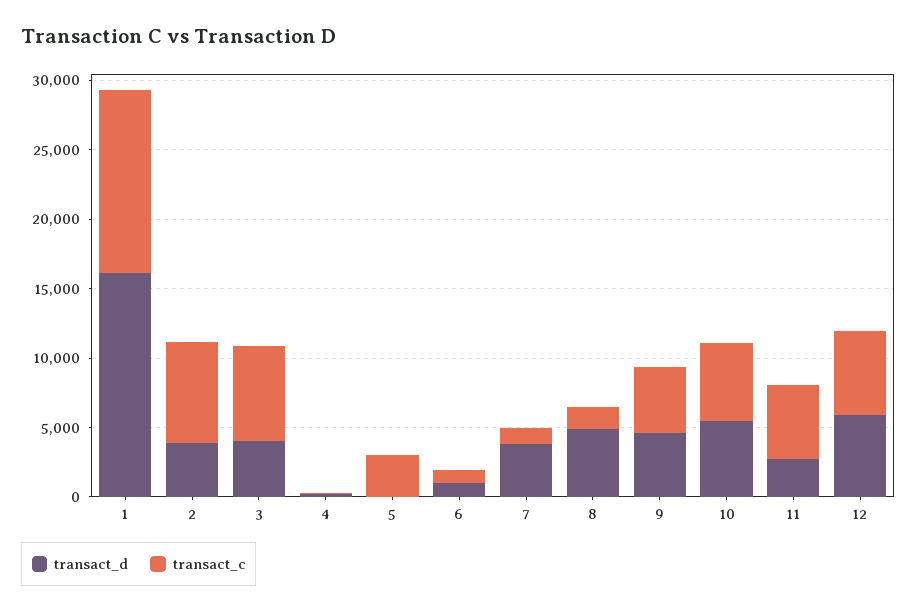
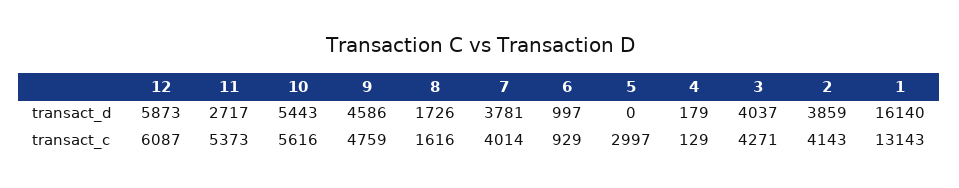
transact_c, 2: 7000 -> 4143
transact_c, 3: 7000 -> 4271
transact_c, 7: 1000 -> 4014
transact_d, 8: 5000 -> 1726

